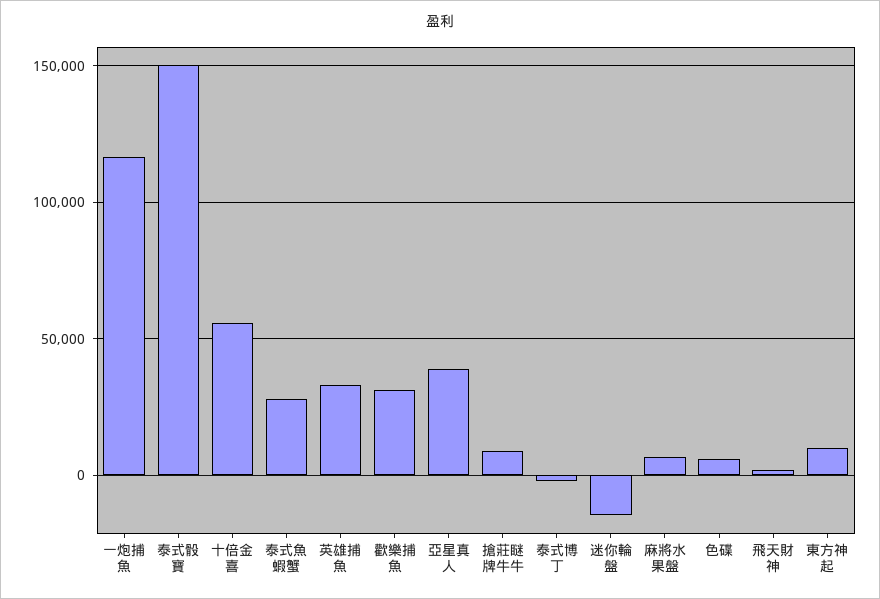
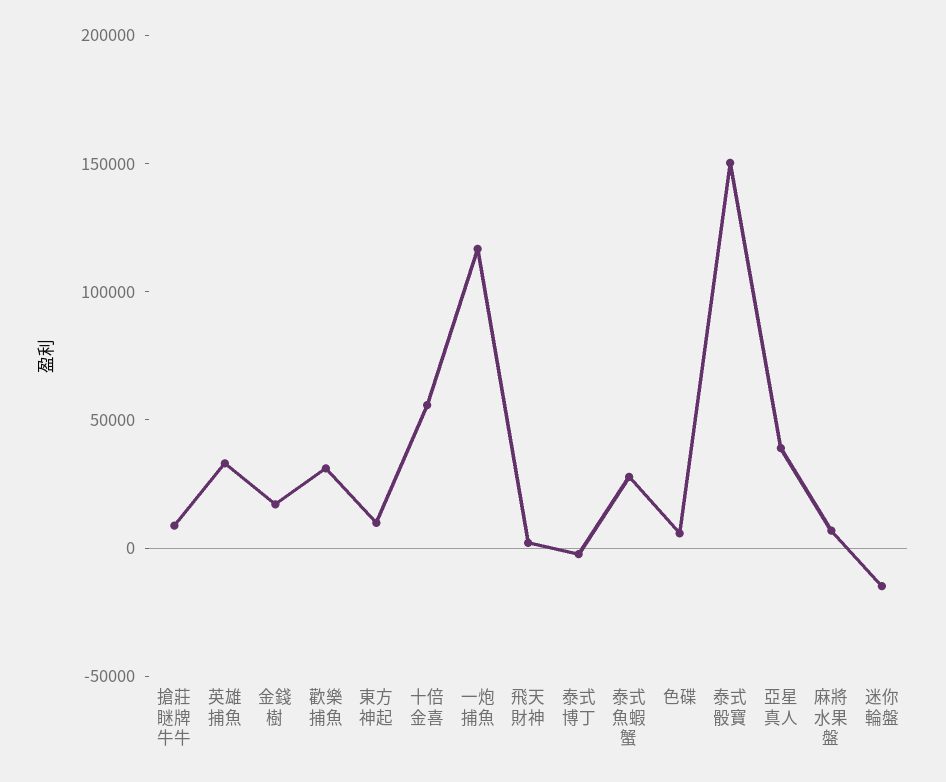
金錢樹: none -> 20000

